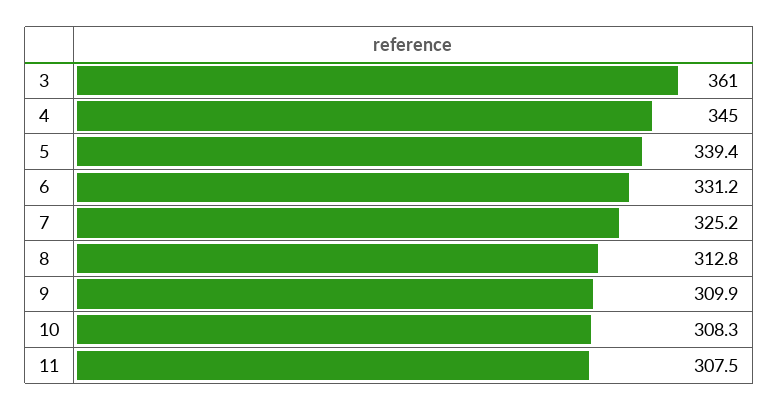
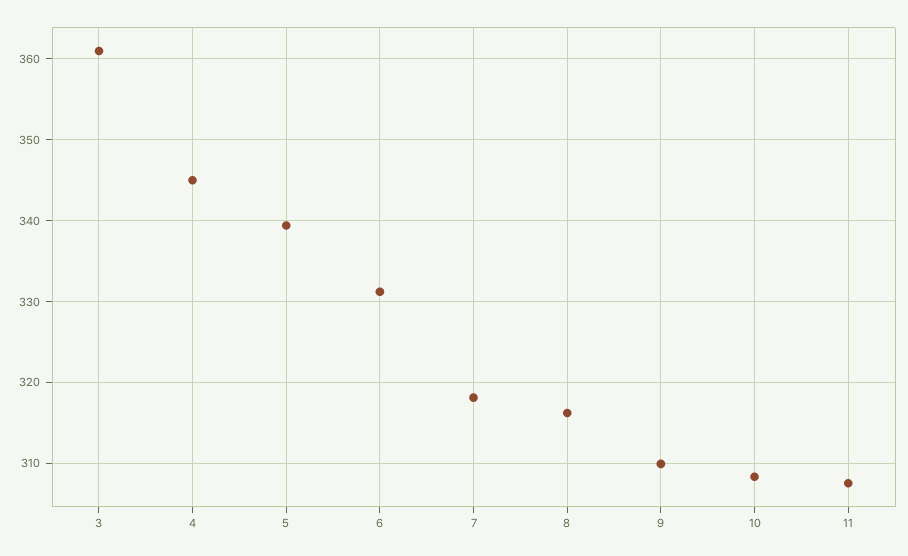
7: 325.2 -> 318
8: 312.8 -> 316

